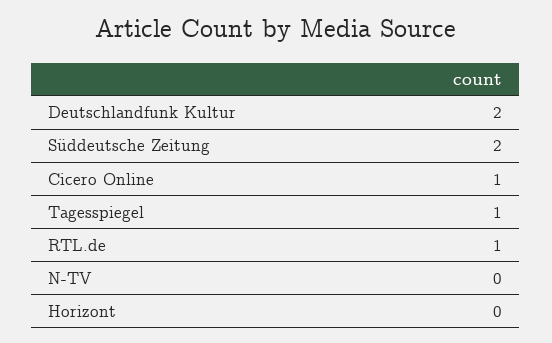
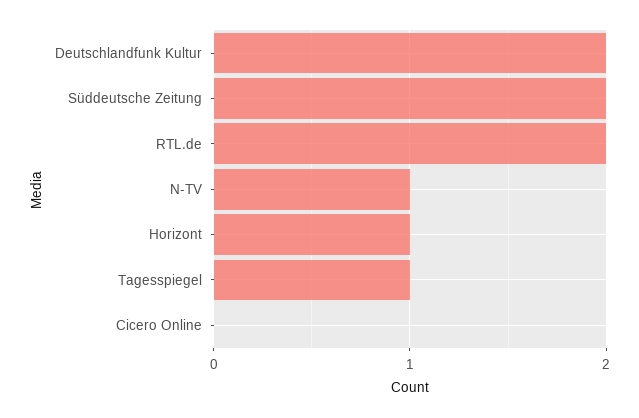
Cicero Online: 1 -> 0
RTL.de: 1 -> 2
N-TV: 0 -> 1
Horizont: 0 -> 1

